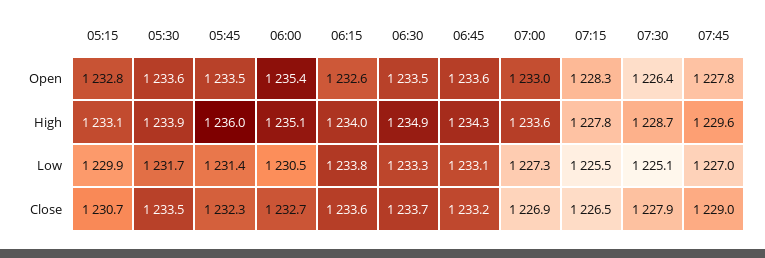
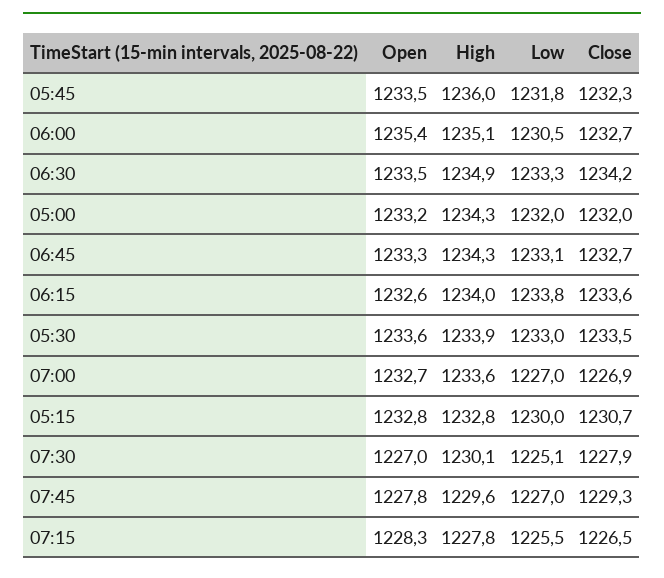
06:45, Open: 1233.6 -> 1233.3
07:00, Open: 1233 -> 1232.7
07:30, Open: 1226.4 -> 1227
05:15, High: 1233.1 -> 1232.8
07:30, High: 1228.7 -> 1230.1
05:15, Low: 1229.9 -> 1230
05:30, Low: 1231.7 -> 1233
05:45, Low: 1231.4 -> 1231.8
07:00, Low: 1227.3 -> 1227
06:30, Close: 1233.7 -> 1234.2
06:45, Close: 1233.2 -> 1232.7
07:45, Close: 1229 -> 1229.3
05:00, Open: none -> 1233.2
05:00, High: none -> 1234.3
05:00, Low: none -> 1232
05:00, Close: none -> 1232

